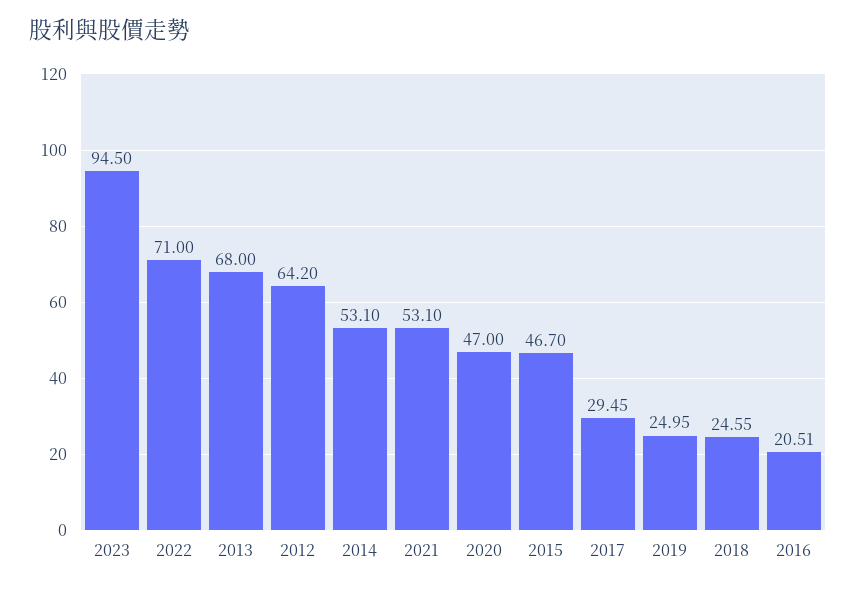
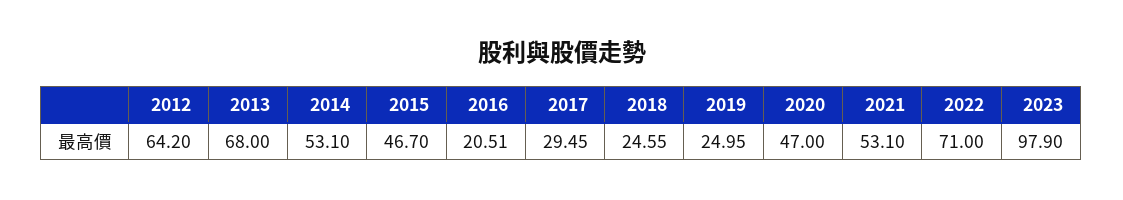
2023: 94.5 -> 97.9

